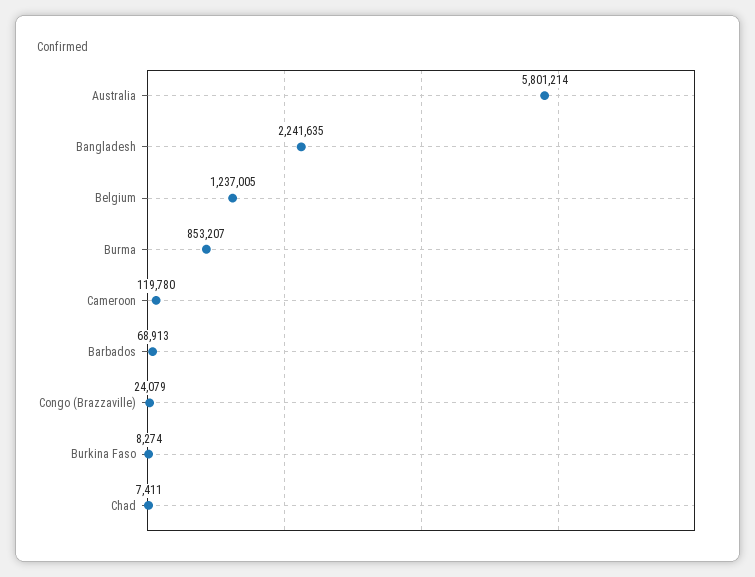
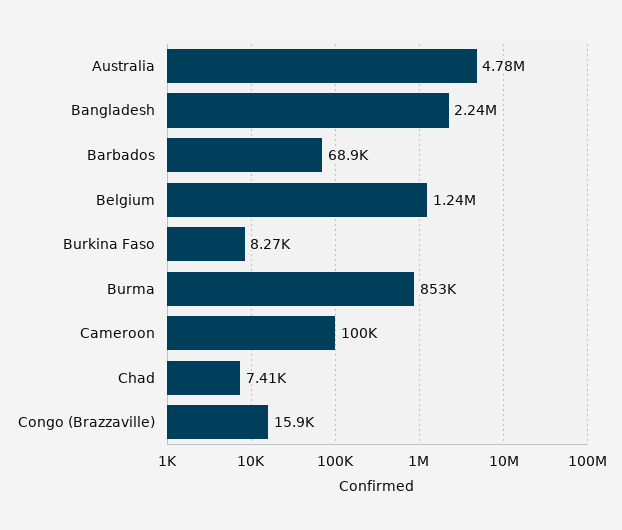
Australia: 5801214 -> 4780000
Cameroon: 119780 -> 100000
Congo (Brazzaville): 24079 -> 15900

